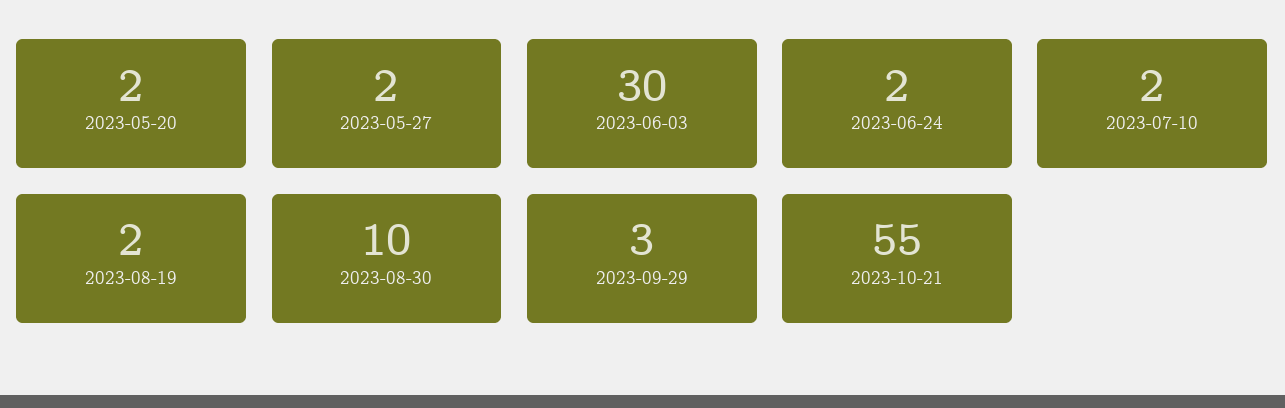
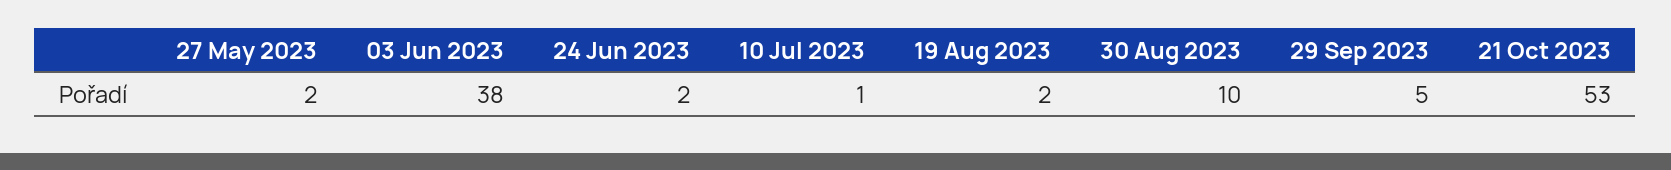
2023-05-20: 2 -> none
2023-06-03: 30 -> 38
2023-07-10: 2 -> 1
2023-09-29: 3 -> 5
2023-10-21: 55 -> 53

